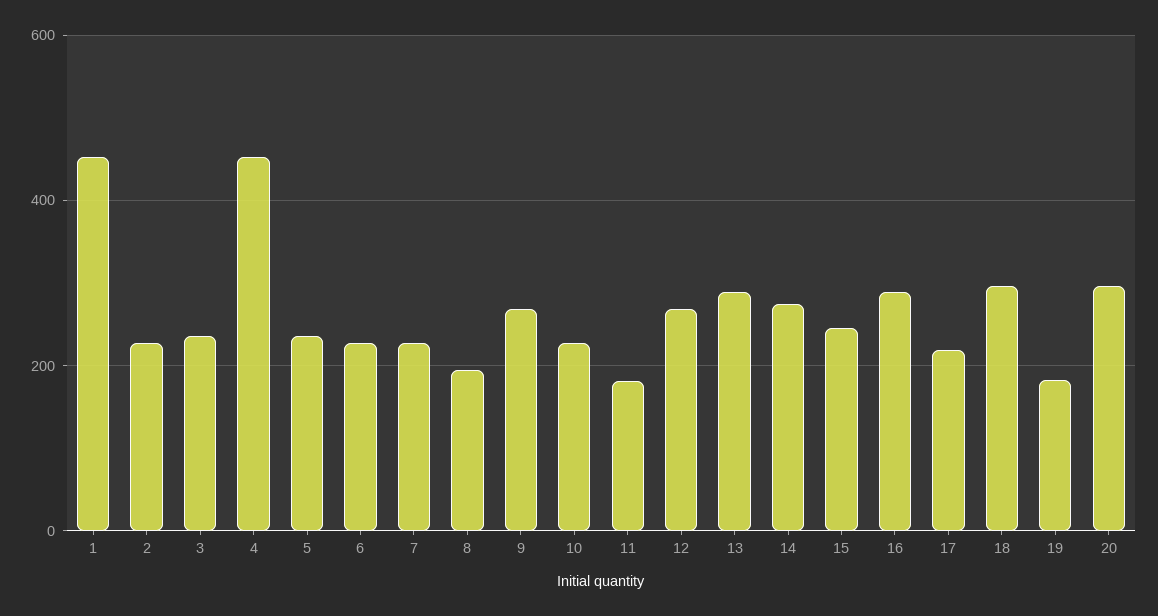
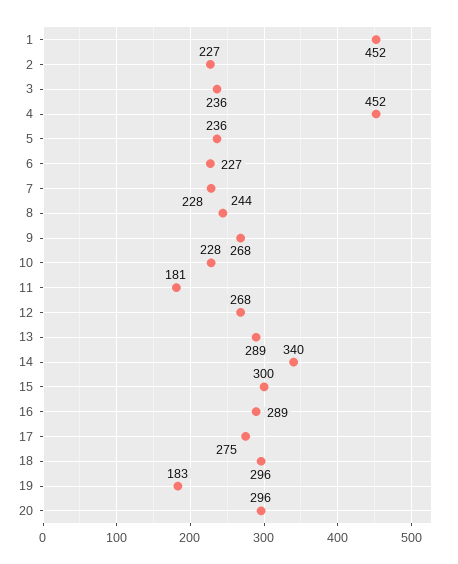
8: 200 -> 244
14: 280 -> 340
15: 240 -> 300
17: 220 -> 275

